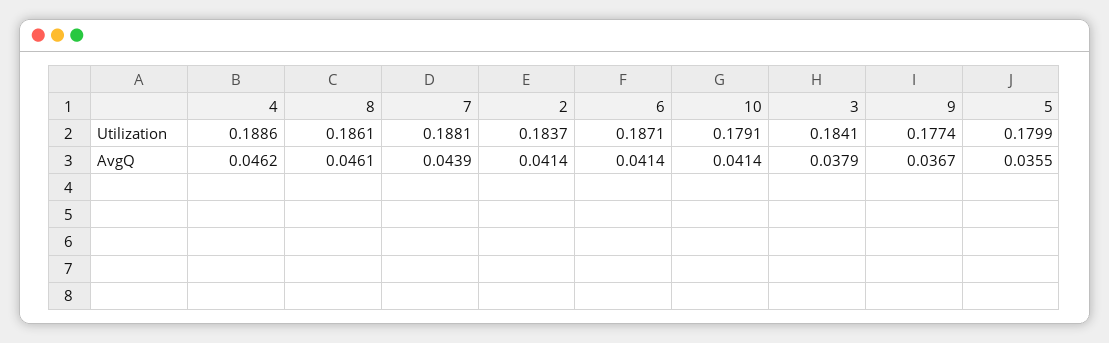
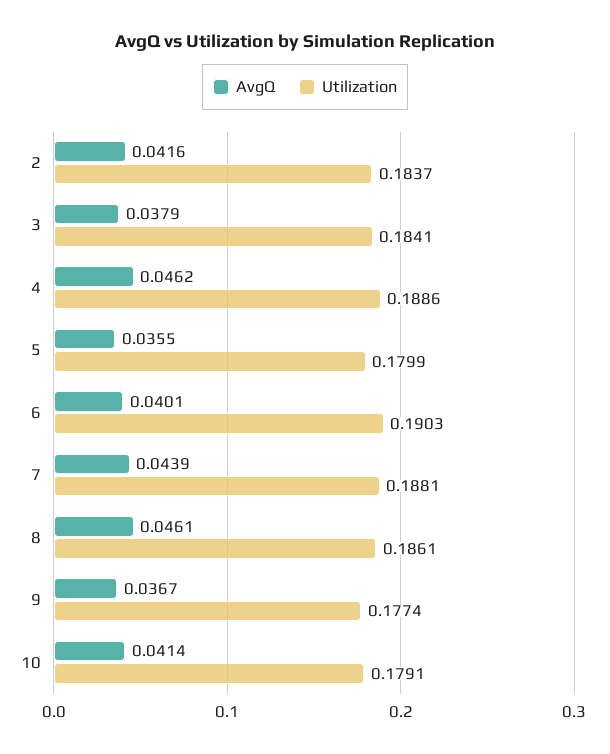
Utilization, 6: 0.1871 -> 0.1903
AvgQ, 2: 0.0414 -> 0.0416
AvgQ, 6: 0.0414 -> 0.0401

